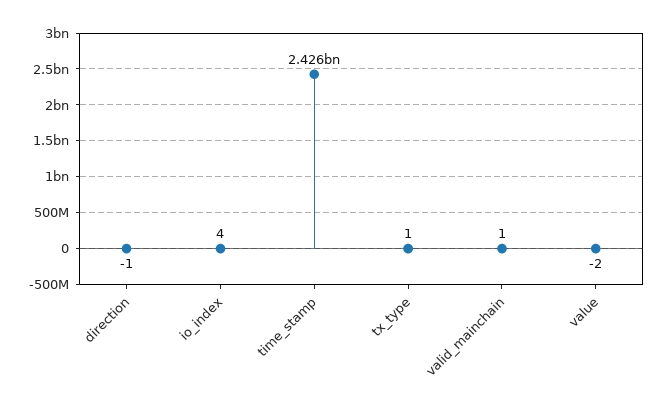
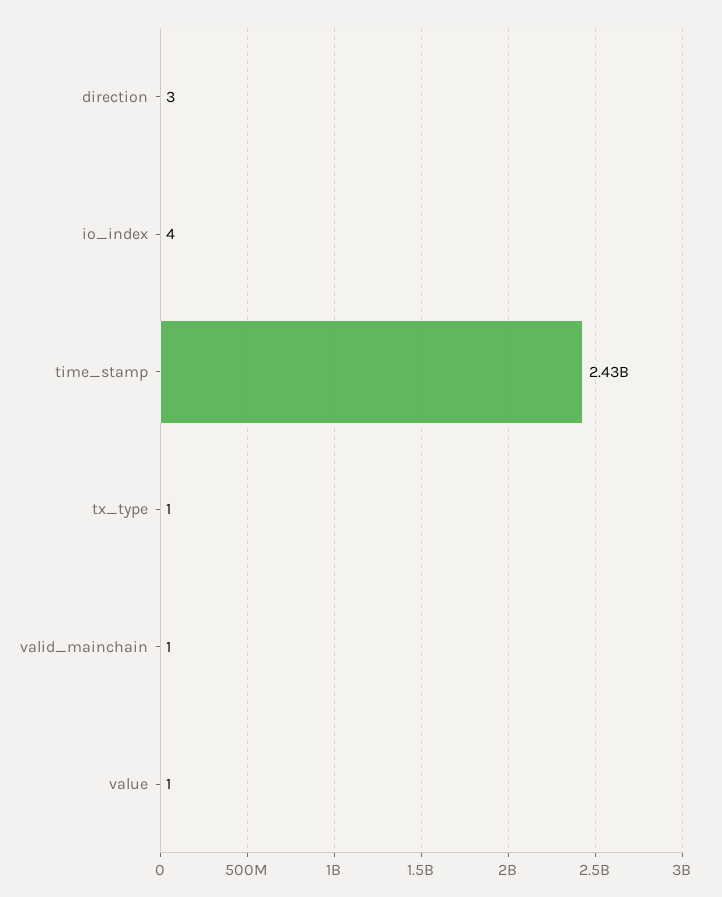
direction: -1 -> 3
value: -2 -> 1

